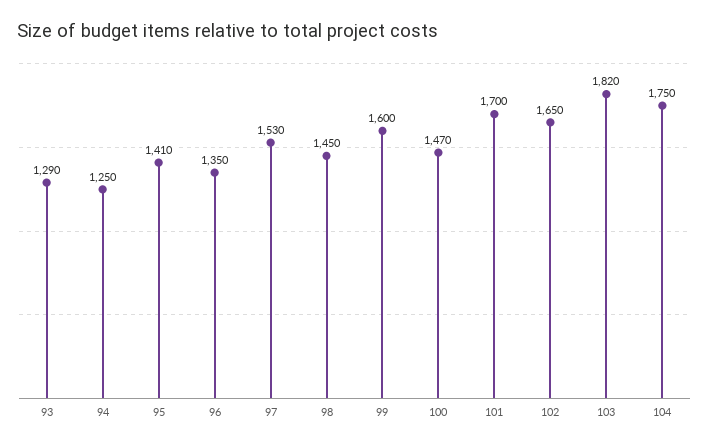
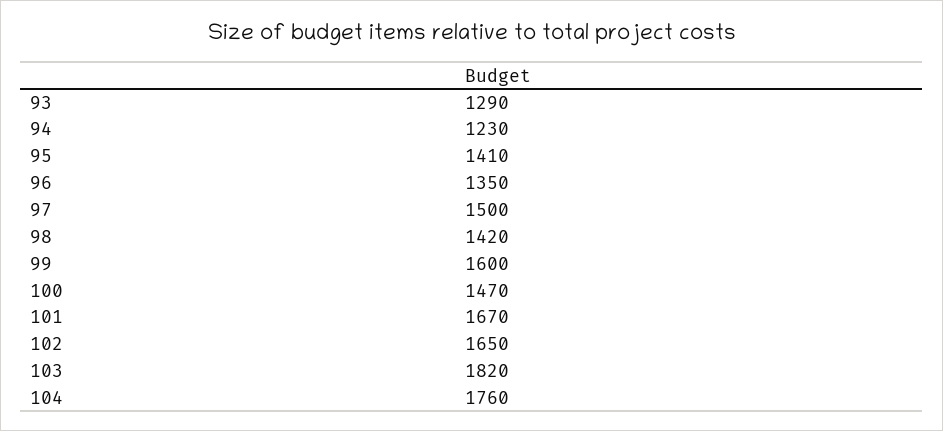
94: 1250 -> 1230
97: 1530 -> 1500
98: 1450 -> 1420
101: 1700 -> 1670
104: 1750 -> 1760

